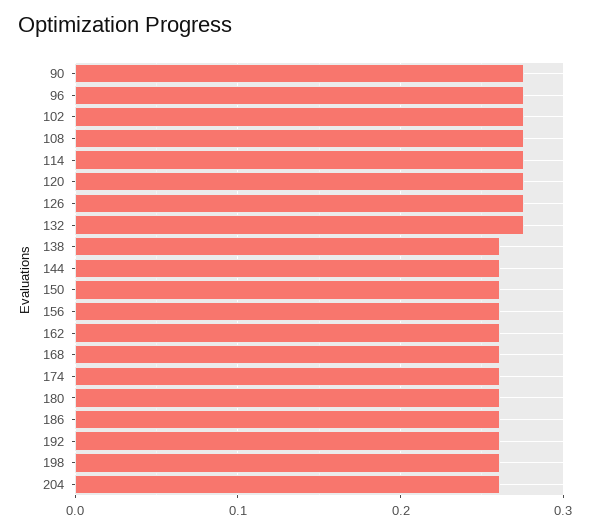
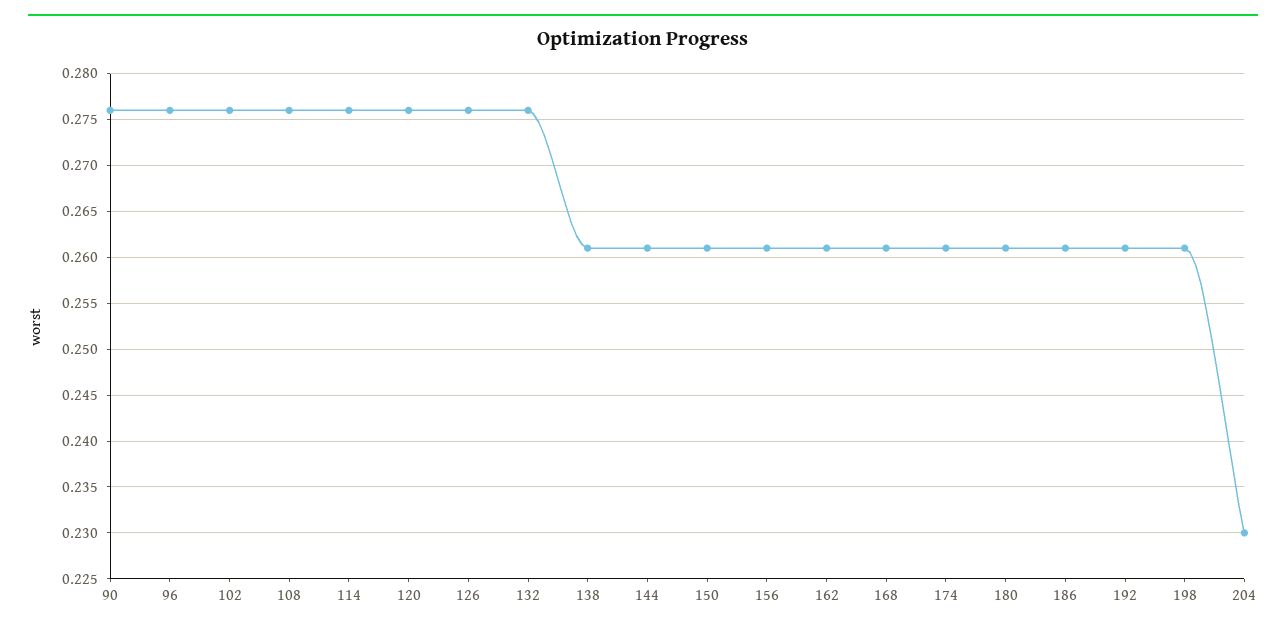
204: 0.26 -> 0.23

